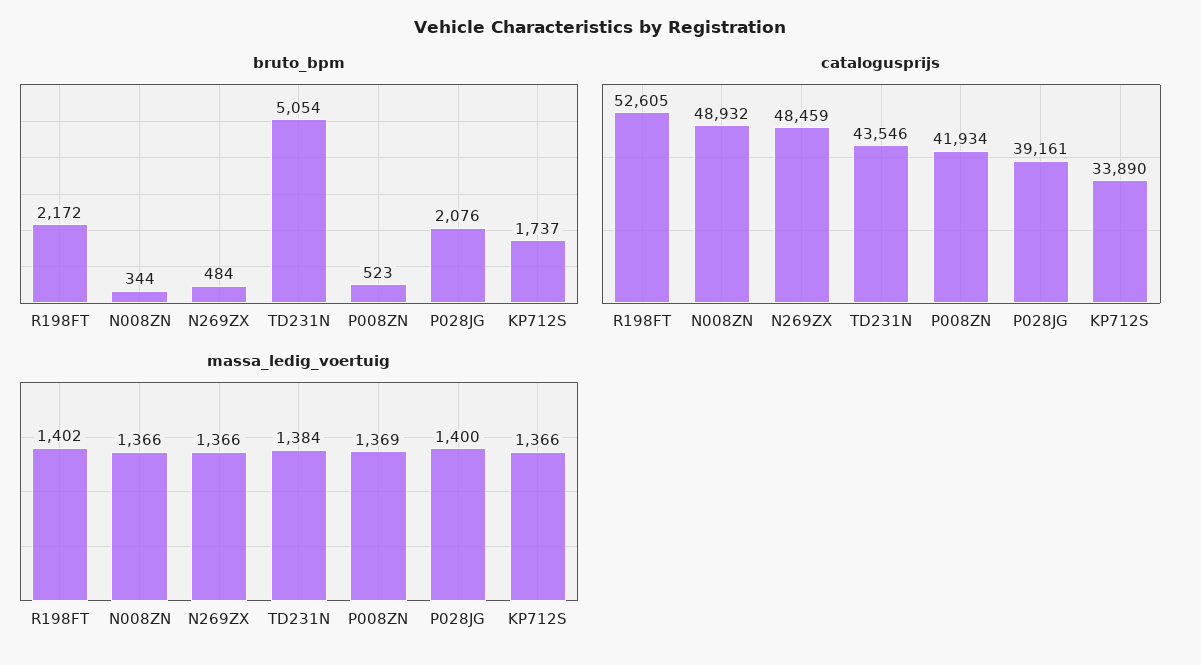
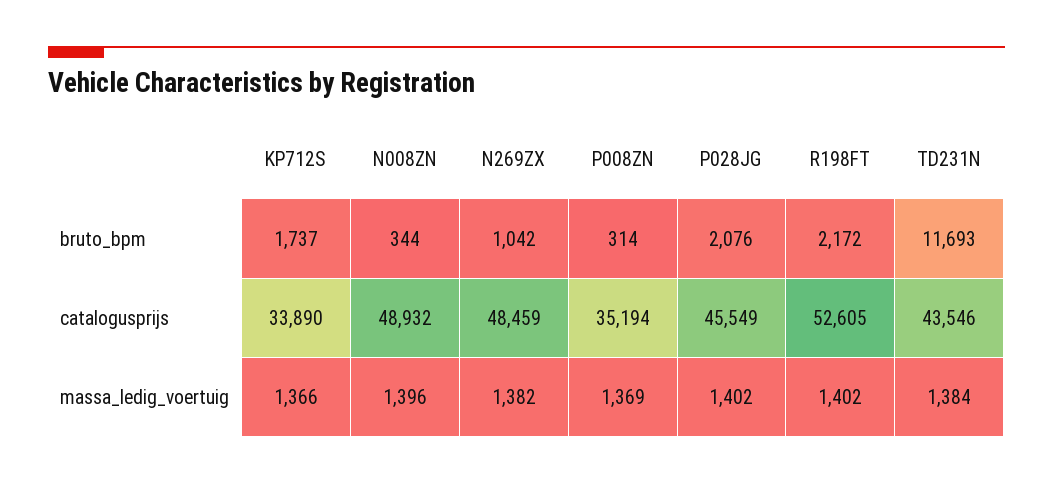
bruto_bpm, N269ZX: 484 -> 1042
bruto_bpm, TD231N: 5054 -> 11693
bruto_bpm, P008ZN: 523 -> 314
catalogusprijs, P008ZN: 41934 -> 35194
catalogusprijs, P028JG: 39161 -> 45549
massa_ledig_voertuig, N008ZN: 1366 -> 1396
massa_ledig_voertuig, N269ZX: 1366 -> 1382
massa_ledig_voertuig, P028JG: 1400 -> 1402

